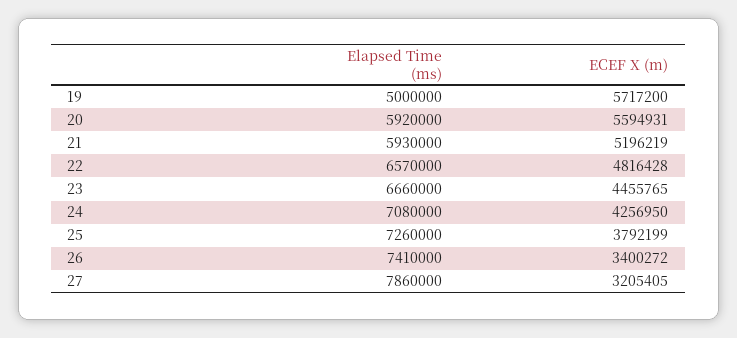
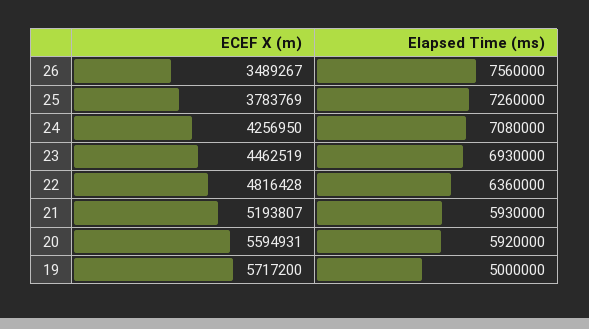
ECEF X (m), 21: 5196219 -> 5193807
Elapsed Time (ms), 22: 6570000 -> 6360000
Elapsed Time (ms), 23: 6660000 -> 6930000
ECEF X (m), 23: 4455765 -> 4462519
ECEF X (m), 25: 3792199 -> 3783769
Elapsed Time (ms), 26: 7410000 -> 7560000
ECEF X (m), 26: 3400272 -> 3489267
Elapsed Time (ms), 27: 7860000 -> none
ECEF X (m), 27: 3205405 -> none

